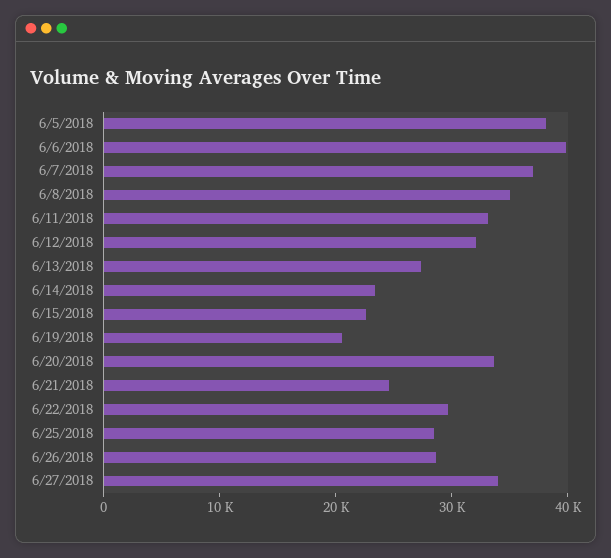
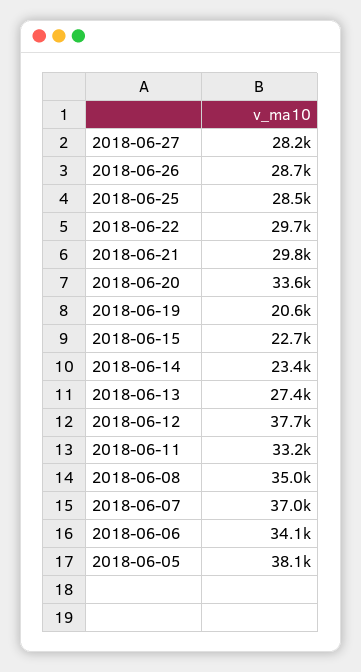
6/6/2018: 40000 -> 34100
6/12/2018: 32000 -> 37700
6/21/2018: 24000 -> 29800
6/27/2018: 34000 -> 28200

